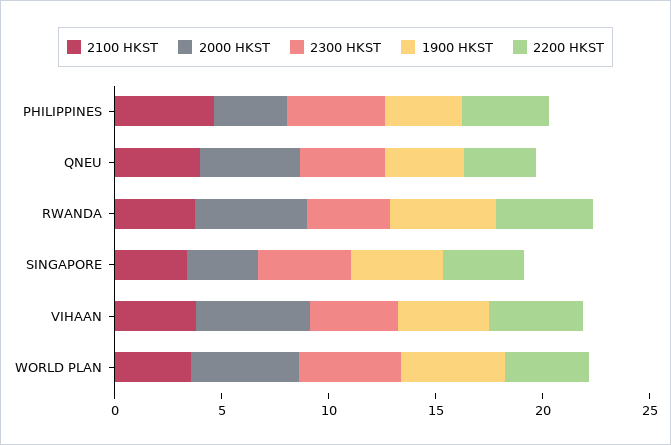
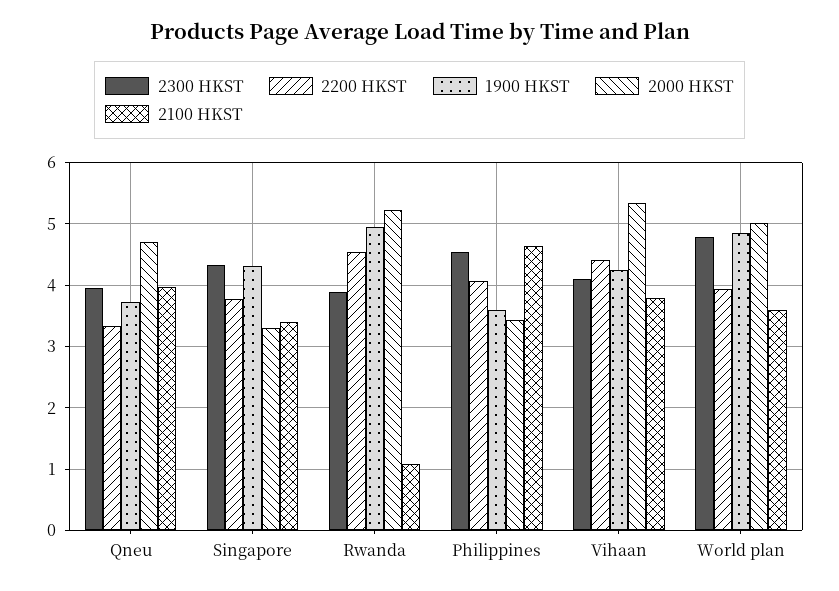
2100 HKST, RWANDA: 4 -> 1.1

